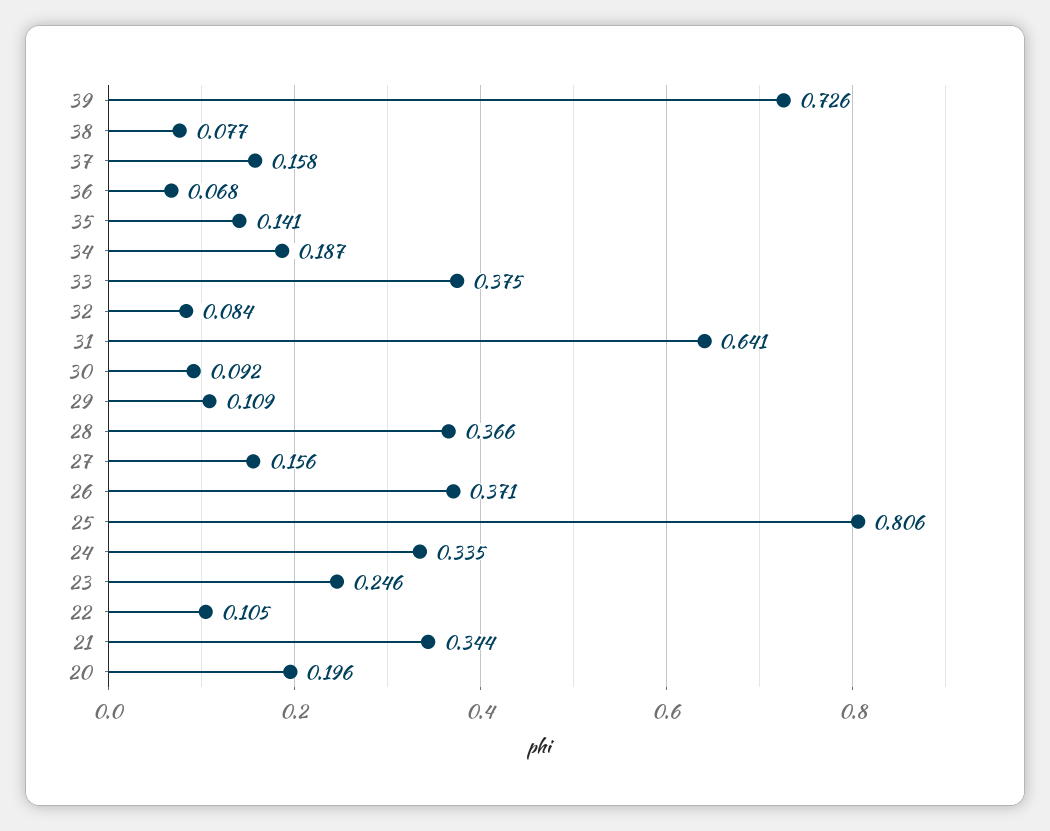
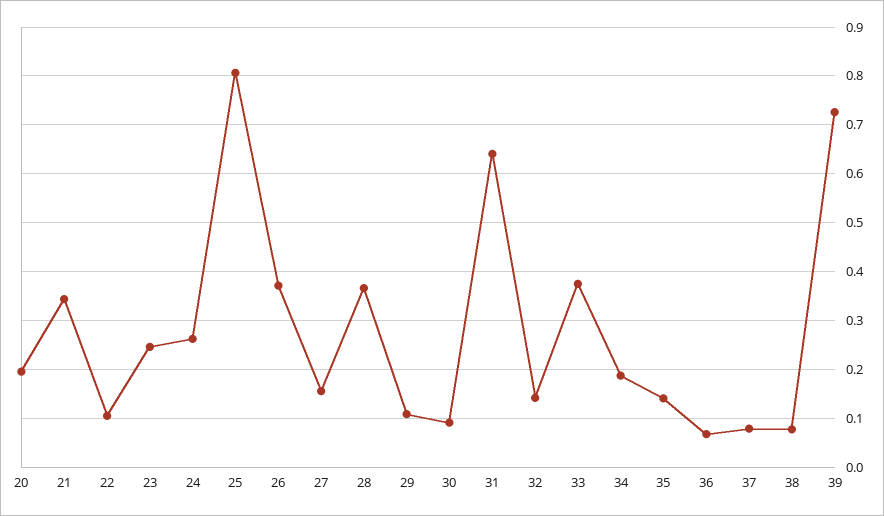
37: 0.158 -> 0.08
32: 0.084 -> 0.14
24: 0.335 -> 0.26

